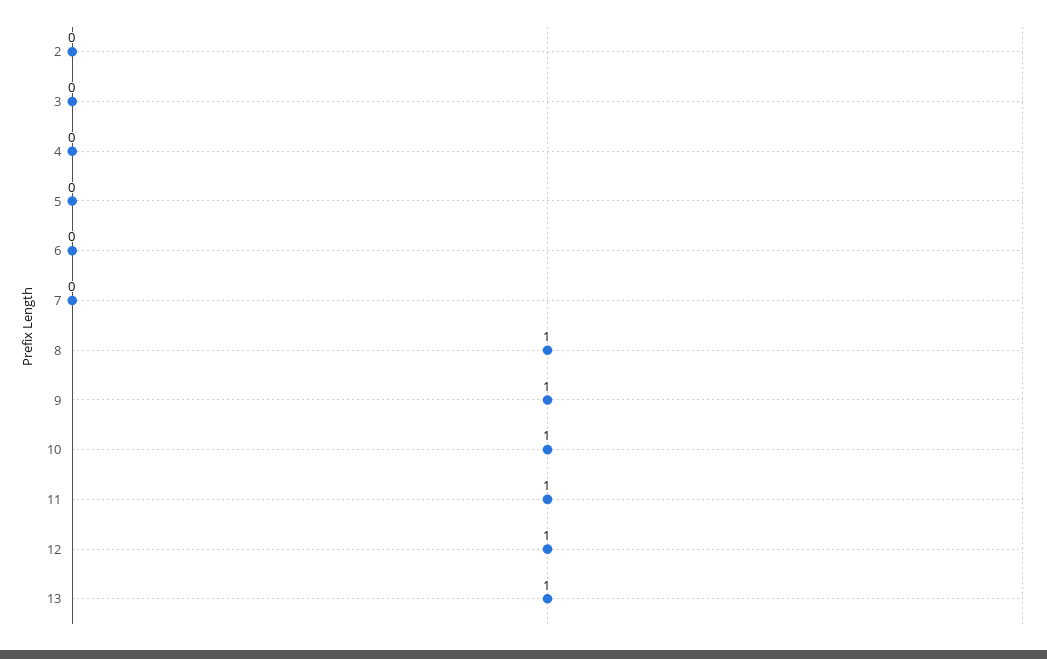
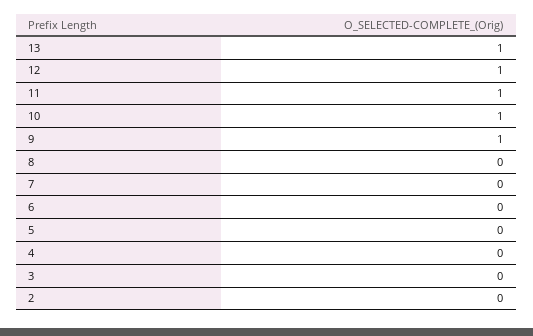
8: 1 -> 0

